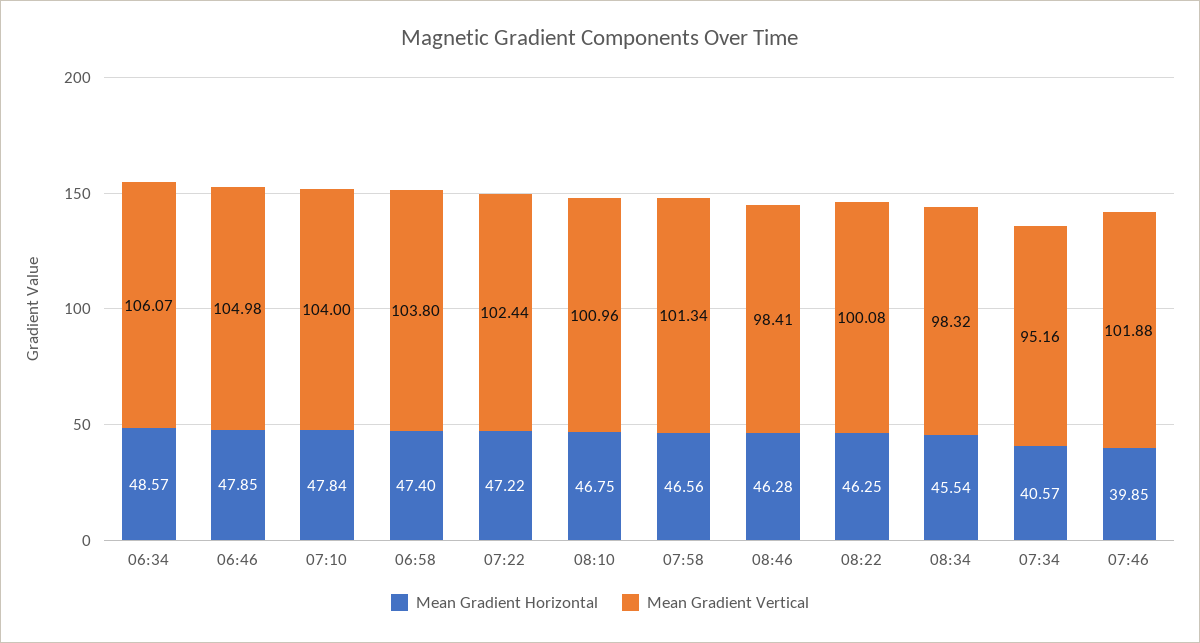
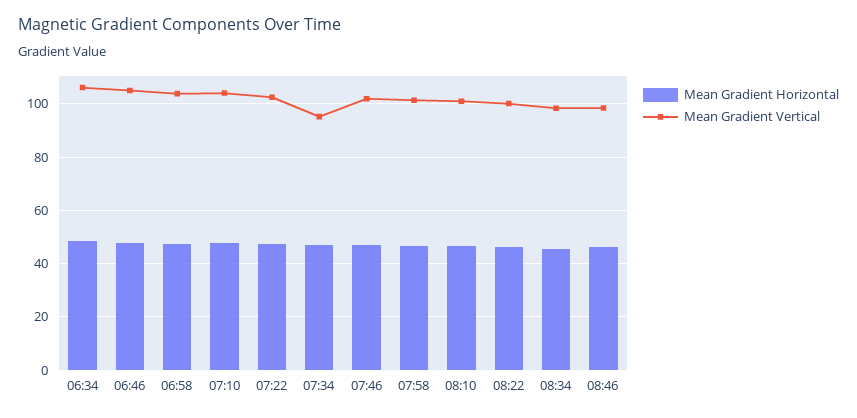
Mean Gradient Horizontal, 07:34: 40.57 -> 47.5
Mean Gradient Horizontal, 07:46: 39.85 -> 47.5

